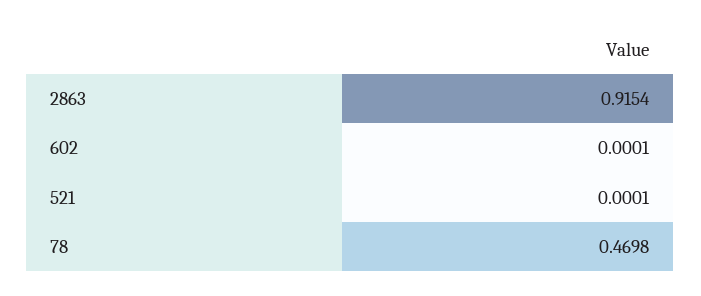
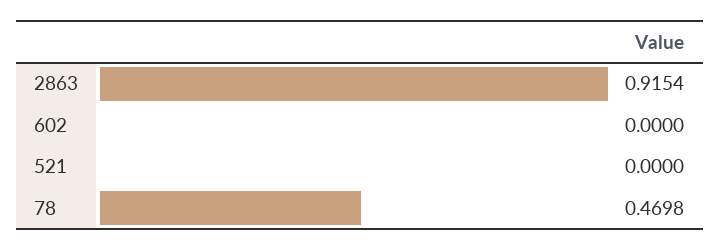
602: 0.0001 -> 0
521: 0.0001 -> 0

